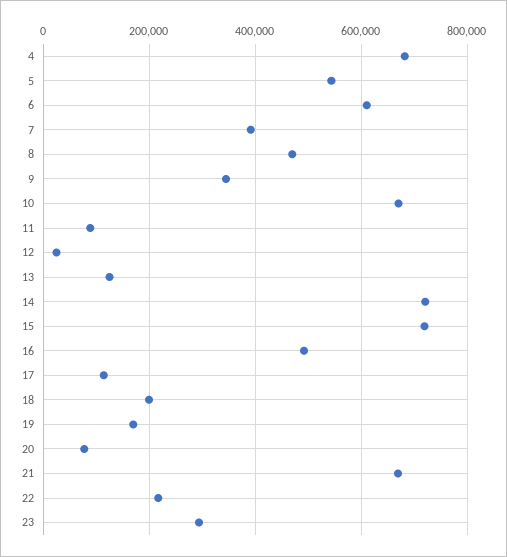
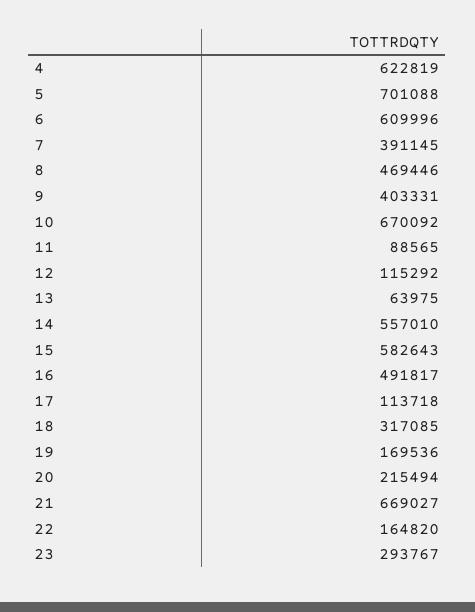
4: 680000 -> 622819
5: 540000 -> 701088
9: 340000 -> 403331
12: 20000 -> 115292
13: 120000 -> 63975
14: 720000 -> 557010
15: 720000 -> 582643
18: 200000 -> 317085
20: 80000 -> 215494
22: 220000 -> 164820

